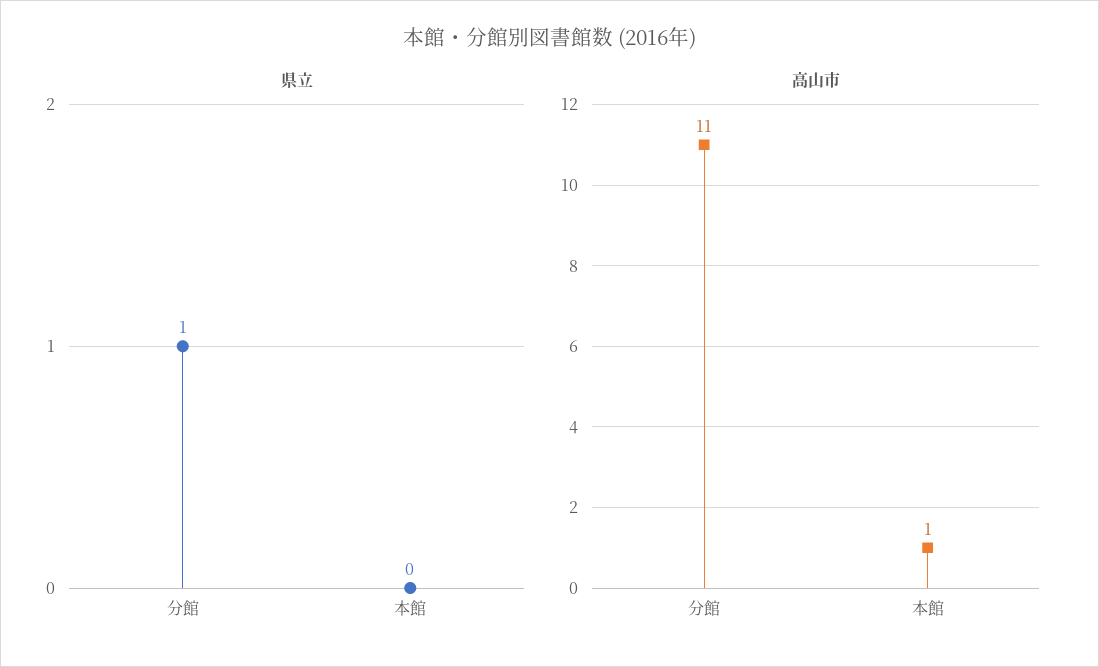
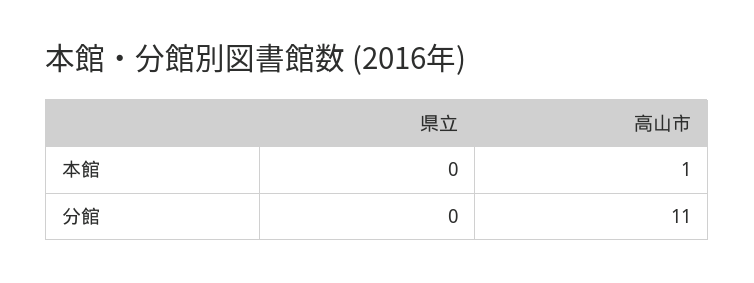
県立, 分館: 1 -> 0

